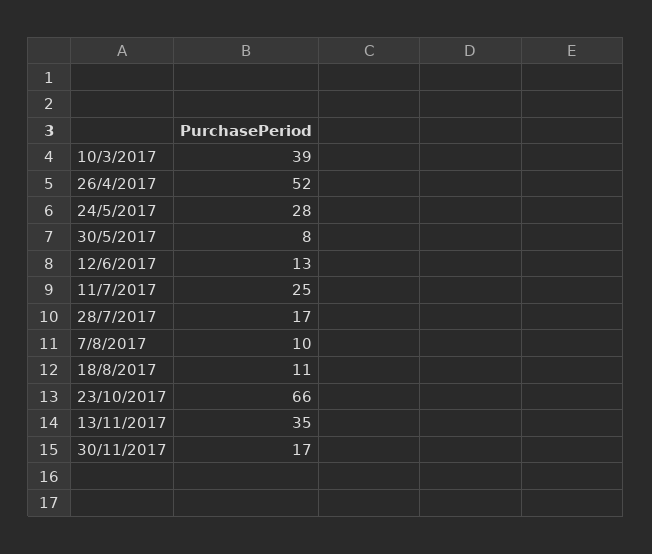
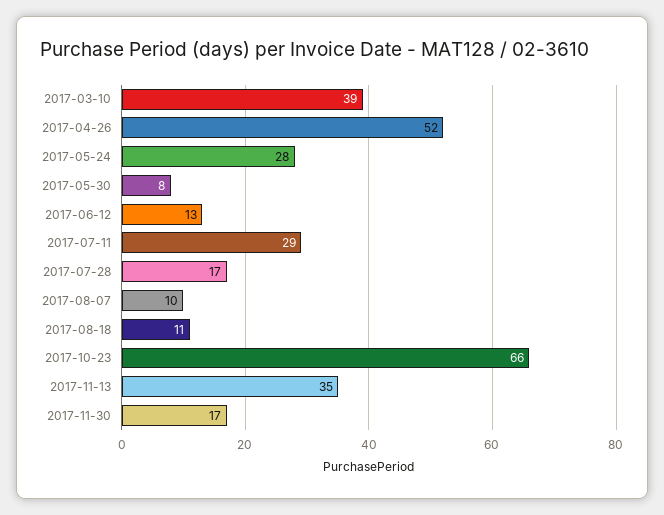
11/7/2017: 25 -> 29

